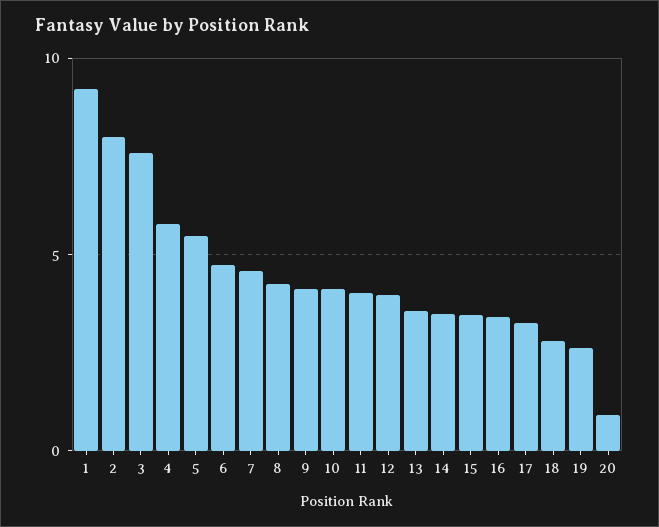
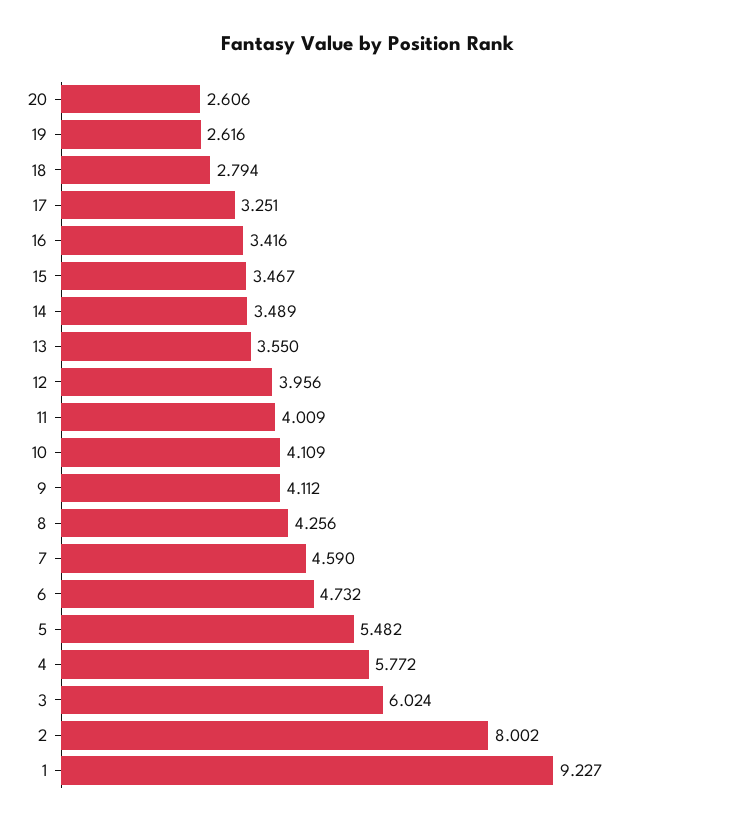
3: 7.5 -> 6.024
20: 1 -> 2.606

